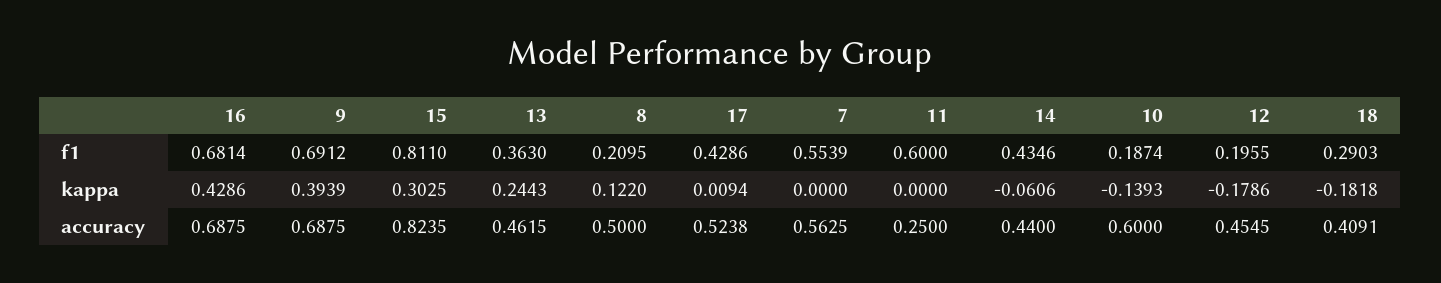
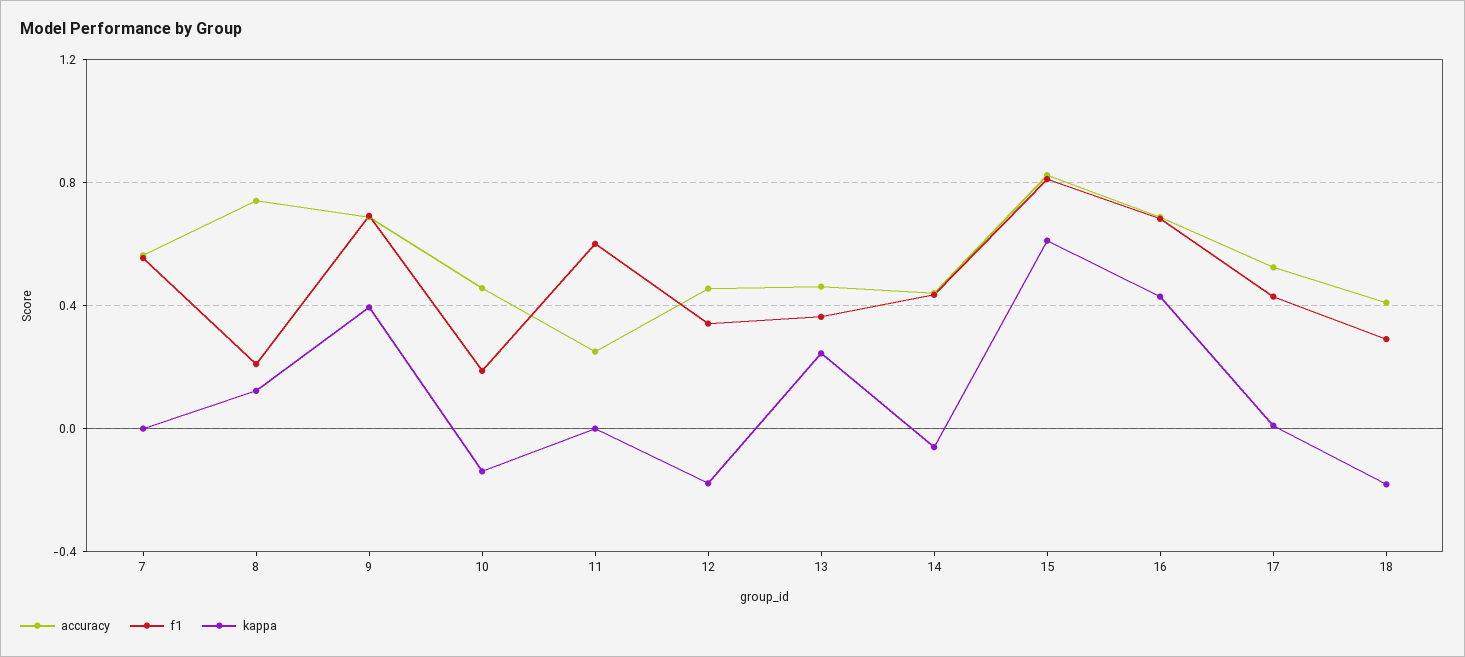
f1, 12: 0.1955 -> 0.35
kappa, 15: 0.3025 -> 0.6
accuracy, 8: 0.5 -> 0.75
accuracy, 10: 0.6 -> 0.45

